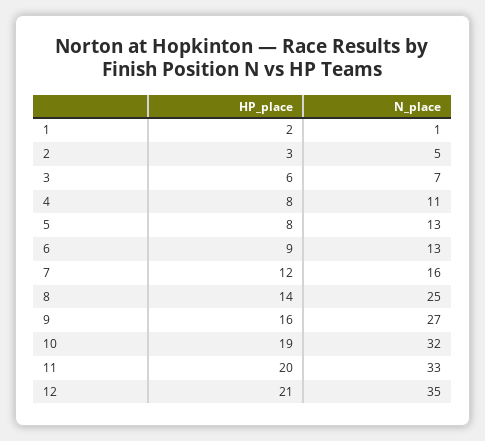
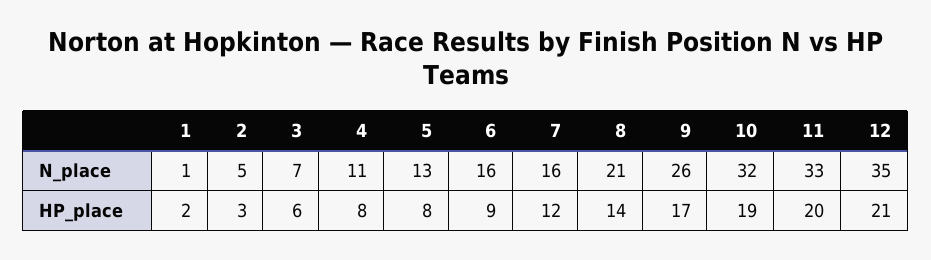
N_place, 6: 13 -> 16
N_place, 8: 25 -> 21
HP_place, 9: 16 -> 17
N_place, 9: 27 -> 26

